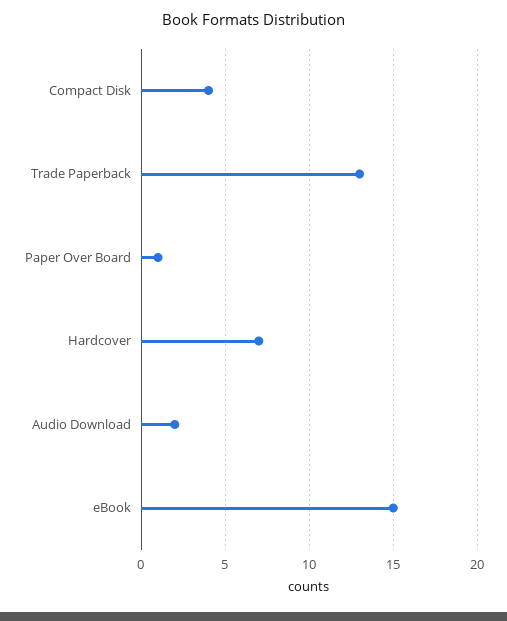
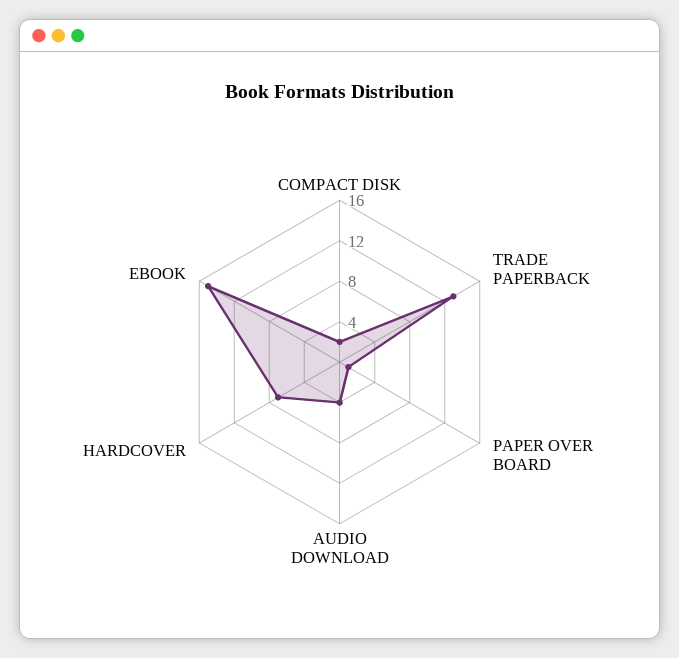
Compact Disk: 4 -> 2
Audio Download: 2 -> 4

